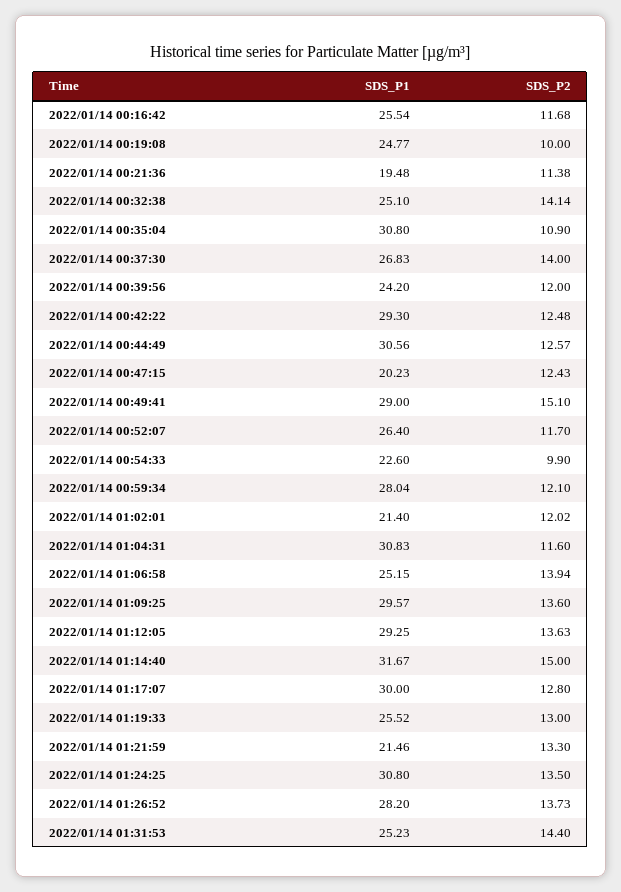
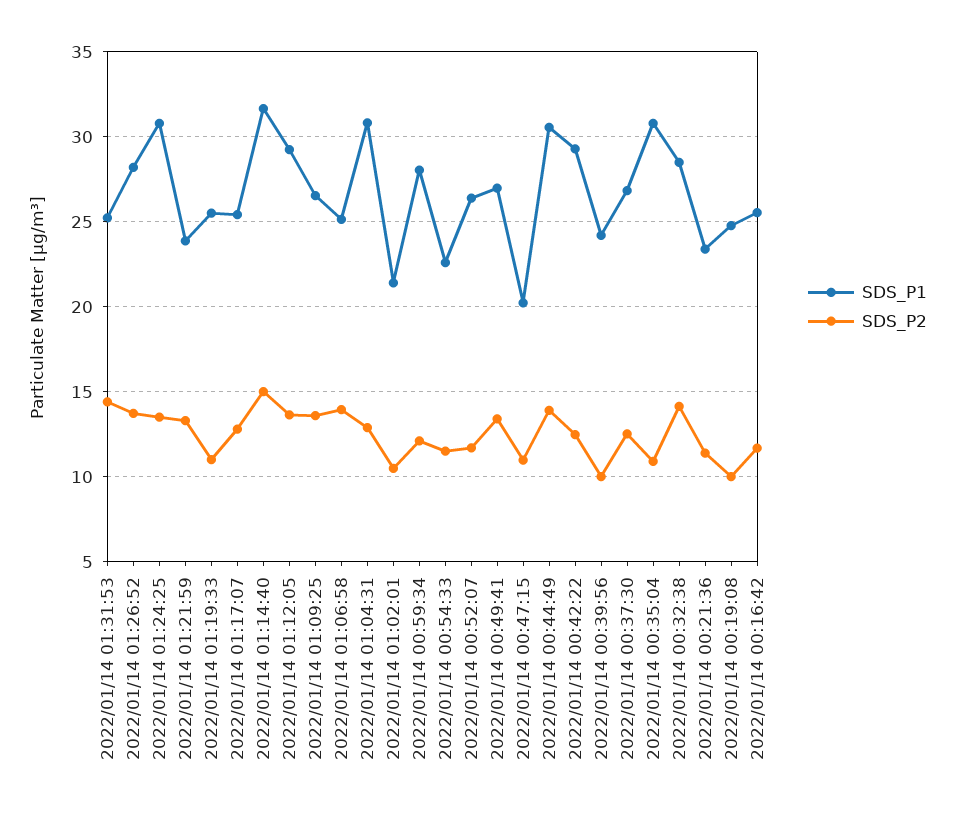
SDS_P1, 2022/01/14 00:21:36: 19.48 -> 23.5
SDS_P1, 2022/01/14 00:32:38: 25.1 -> 28.5
SDS_P2, 2022/01/14 00:37:30: 14 -> 12.5
SDS_P2, 2022/01/14 00:39:56: 12 -> 10
SDS_P2, 2022/01/14 00:44:49: 12.57 -> 14
SDS_P2, 2022/01/14 00:47:15: 12.43 -> 11
SDS_P1, 2022/01/14 00:49:41: 29 -> 27
SDS_P2, 2022/01/14 00:49:41: 15.1 -> 13.5
SDS_P2, 2022/01/14 00:54:33: 9.9 -> 11.5
SDS_P2, 2022/01/14 01:02:01: 12.02 -> 10.5
SDS_P2, 2022/01/14 01:04:31: 11.6 -> 13
SDS_P1, 2022/01/14 01:09:25: 29.57 -> 26.5
SDS_P1, 2022/01/14 01:17:07: 30 -> 25.5
SDS_P2, 2022/01/14 01:19:33: 13 -> 11
SDS_P1, 2022/01/14 01:21:59: 21.46 -> 24

